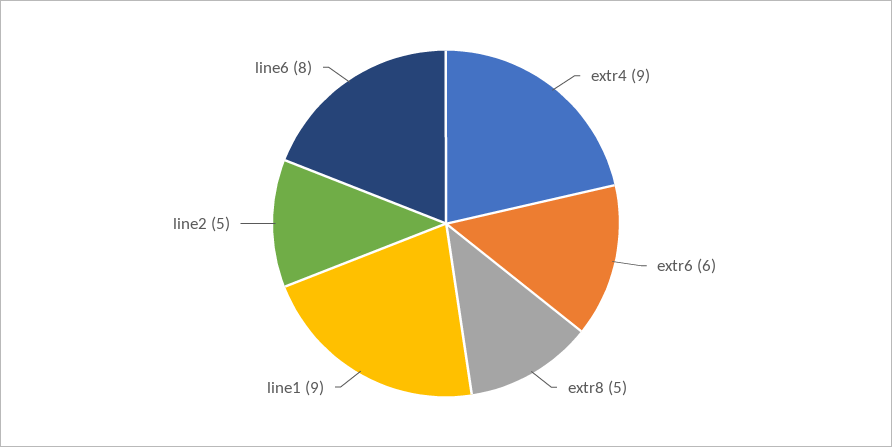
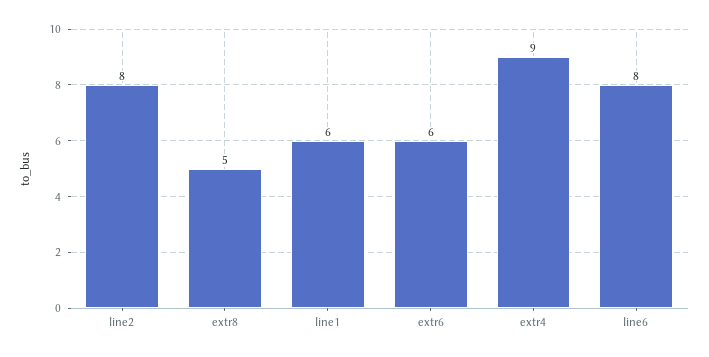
line1: 9 -> 6
line2: 5 -> 8

